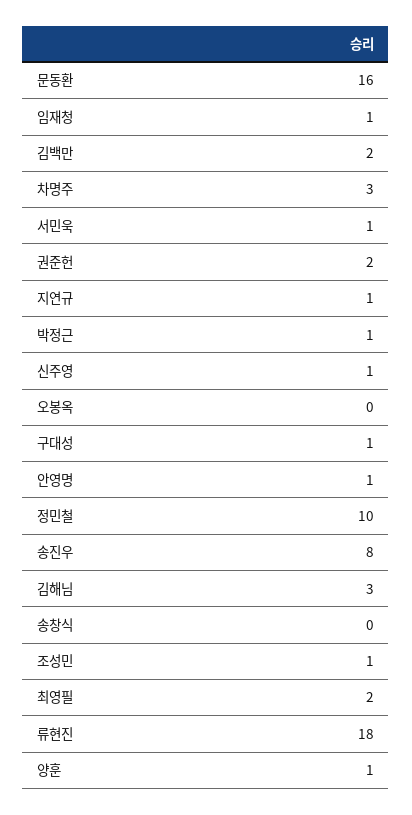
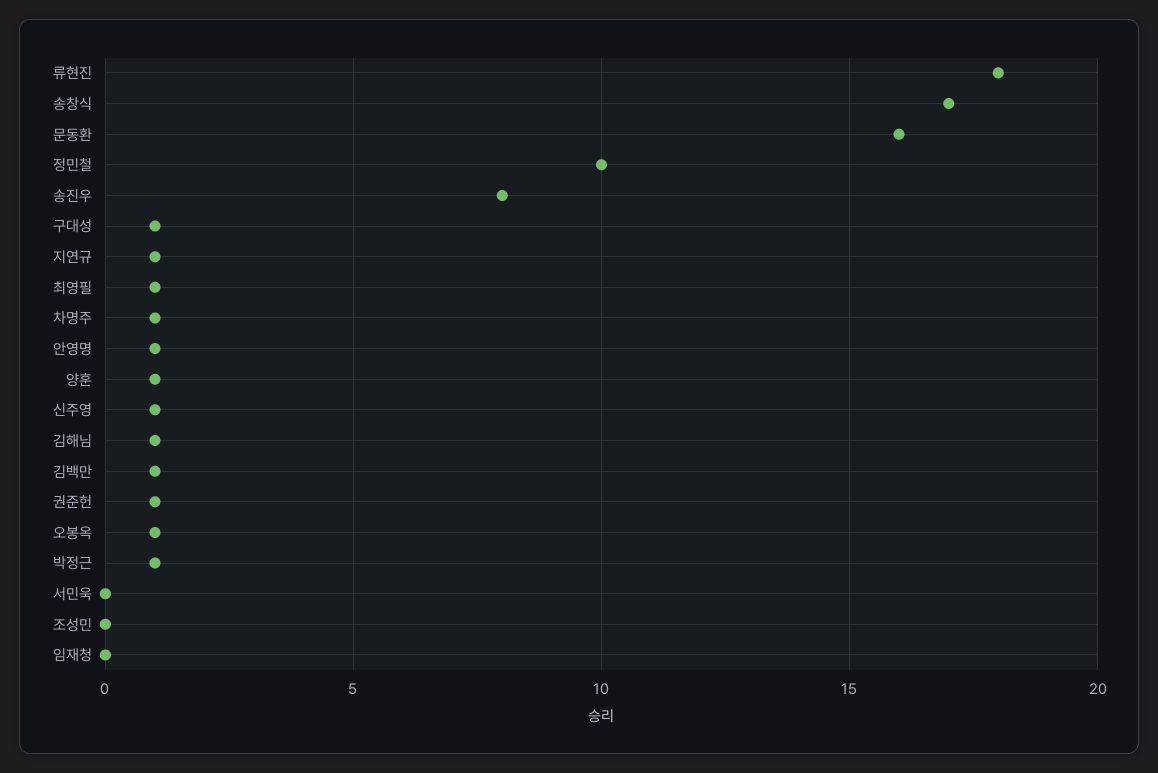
임재청: 1 -> 0
김백만: 2 -> 1
차명주: 3 -> 1
서민욱: 1 -> 0
권준헌: 2 -> 1
오봉옥: 0 -> 1
김해님: 3 -> 1
송창식: 0 -> 17
조성민: 1 -> 0
최영필: 2 -> 1

